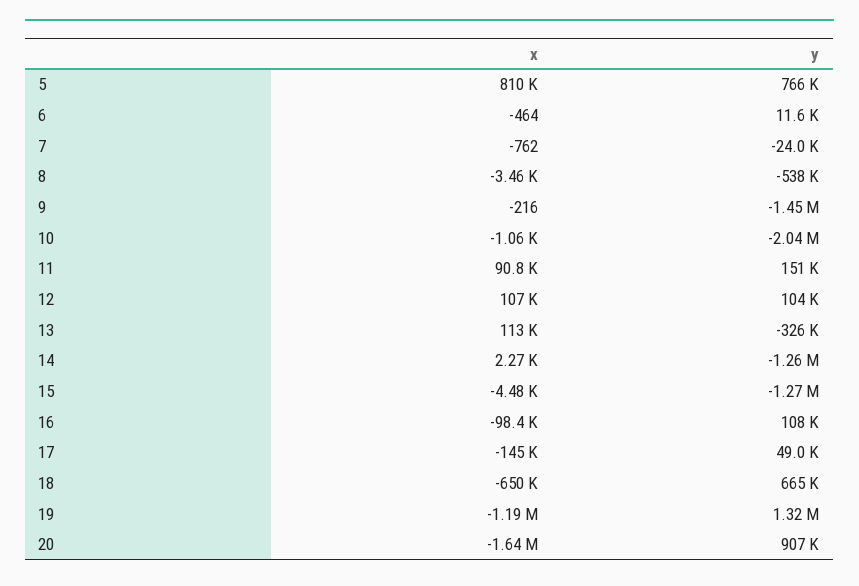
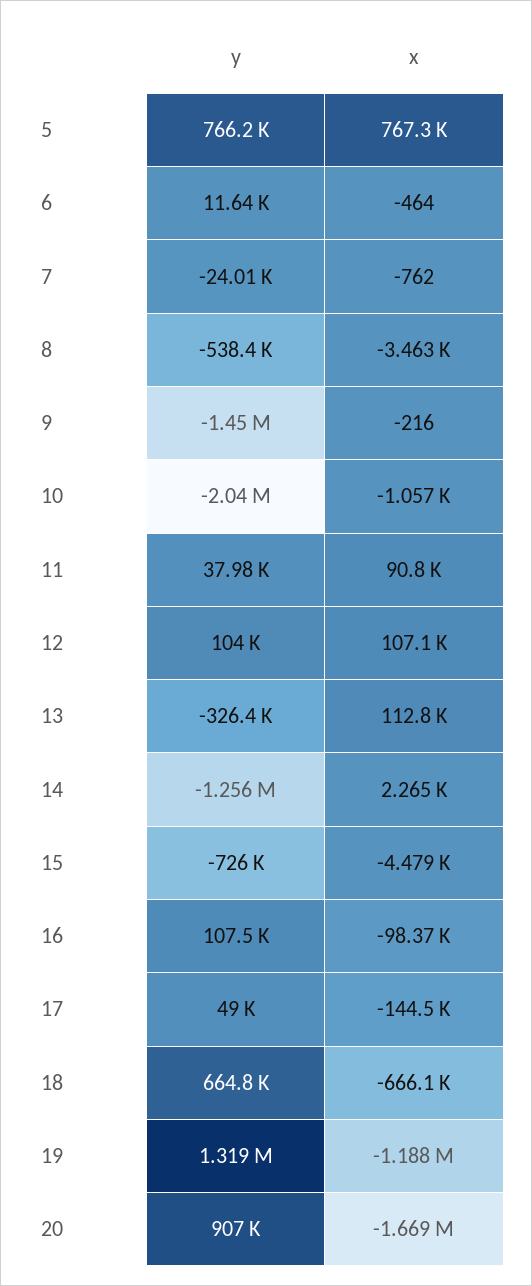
x, 5: 810000 -> 767300
y, 11: 151000 -> 37980
y, 15: -1270000 -> -726000
x, 18: -650000 -> -666100
x, 20: -1640000 -> -1669000

